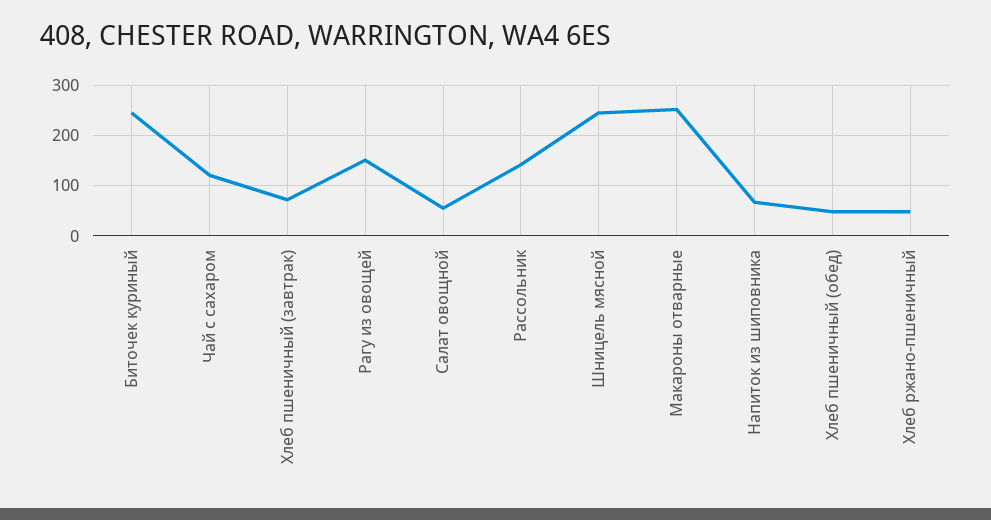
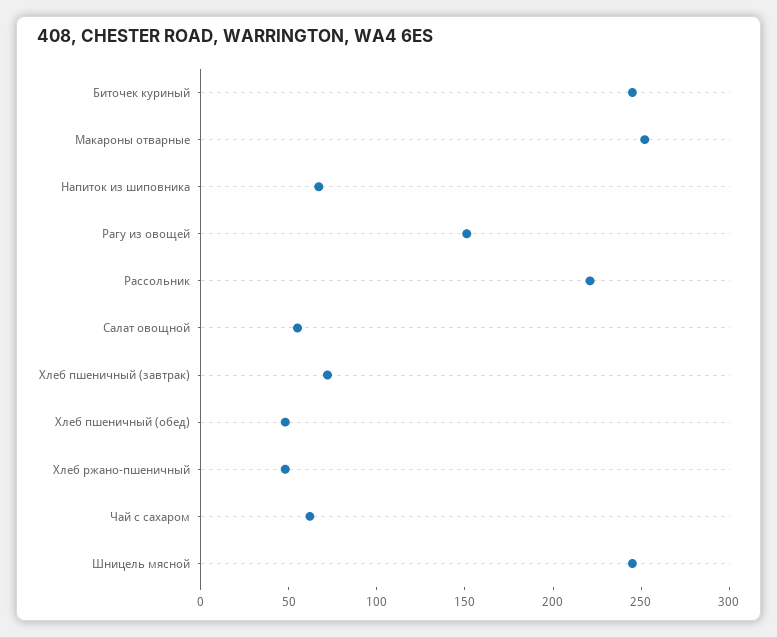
Чай с сахаром: 120 -> 60
Рассольник: 140 -> 220

